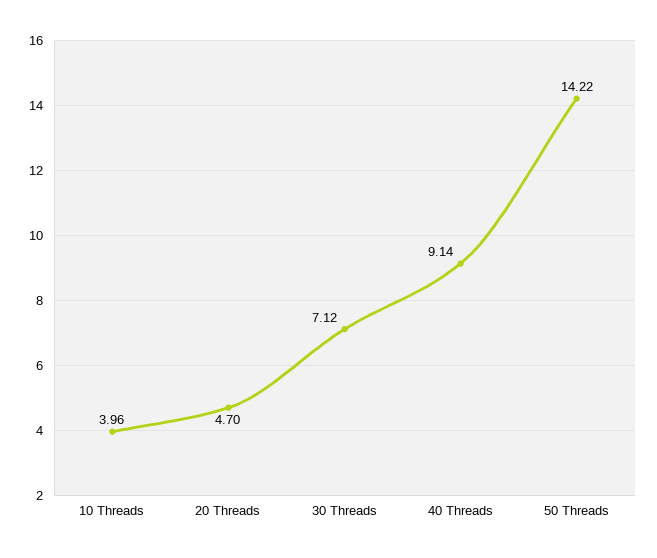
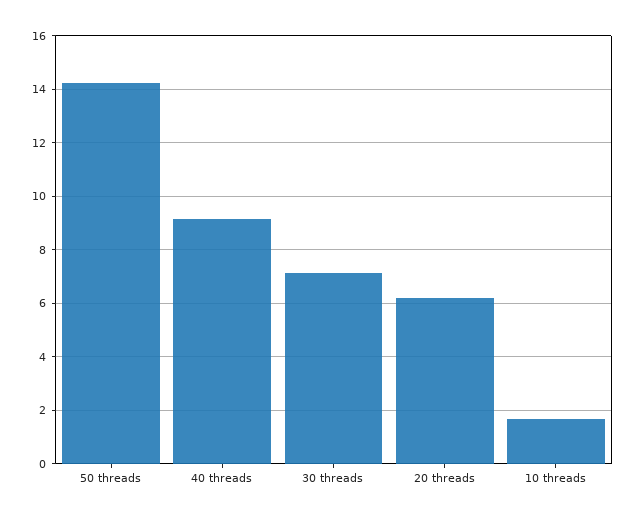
10 Threads: 3.96 -> 1.75
20 Threads: 4.7 -> 6.25

